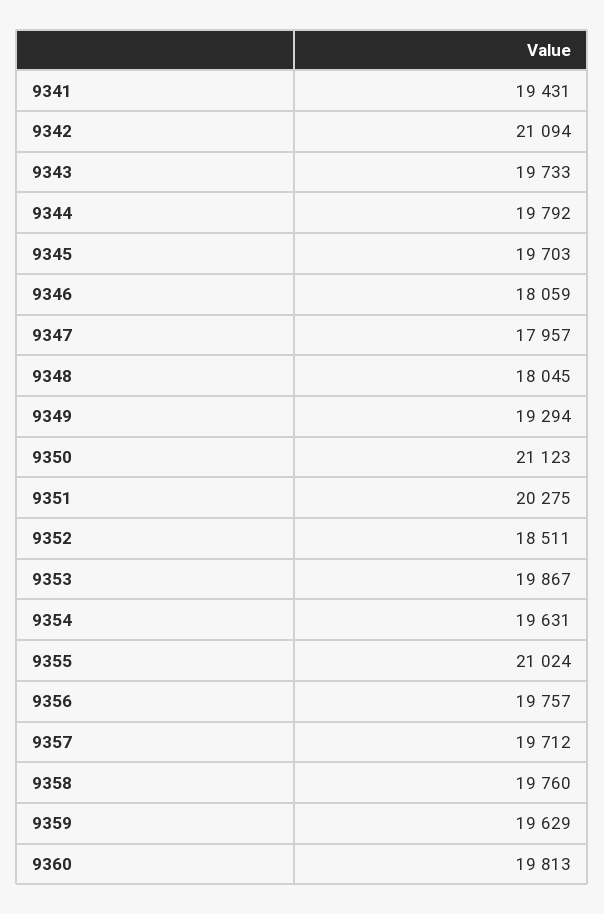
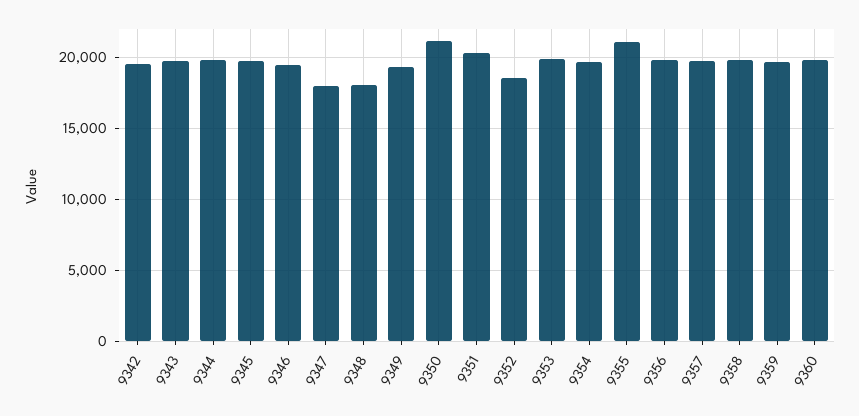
9341: 19431 -> none
9342: 21094 -> 19500
9346: 18059 -> 19500

